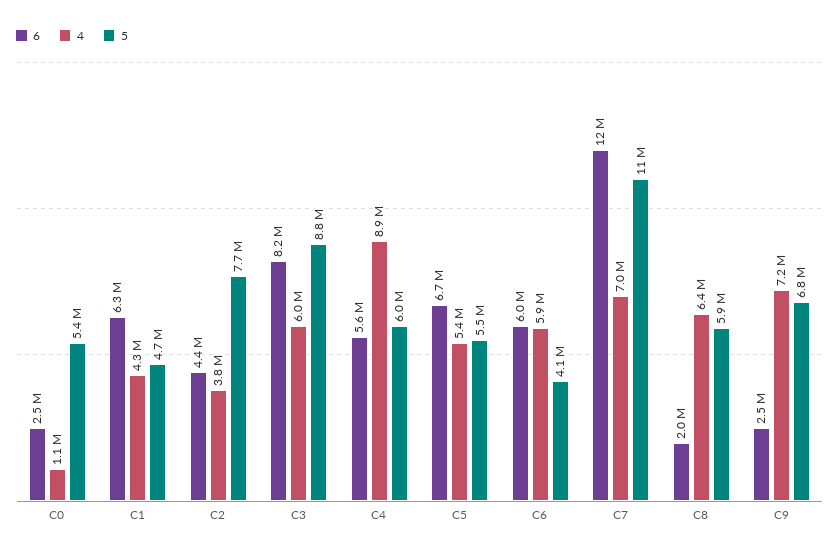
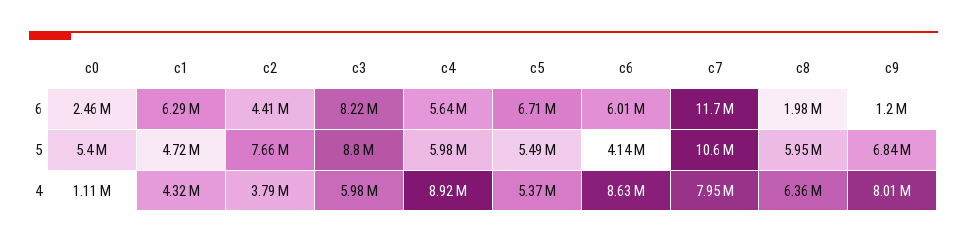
4, C6: 5900000 -> 8630000
4, C7: 7000000 -> 7950000
6, C9: 2500000 -> 1200000
4, C9: 7200000 -> 8010000

